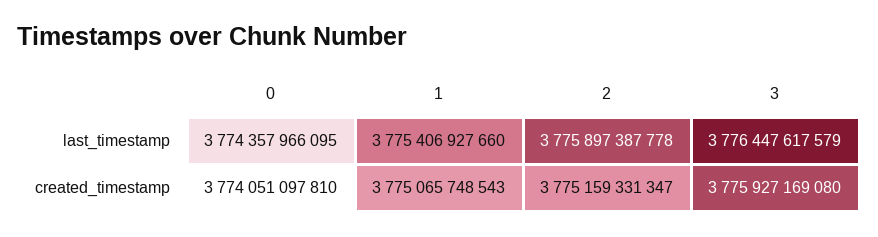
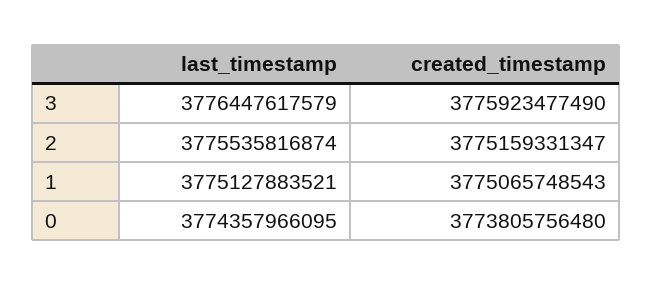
1, last_timestamp: 3775406927660 -> 3775127883521
2, last_timestamp: 3775897387778 -> 3775535816874
0, created_timestamp: 3774051097810 -> 3773805756480
3, created_timestamp: 3775927169080 -> 3775923477490

